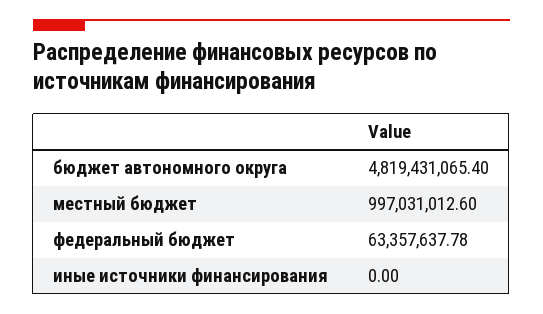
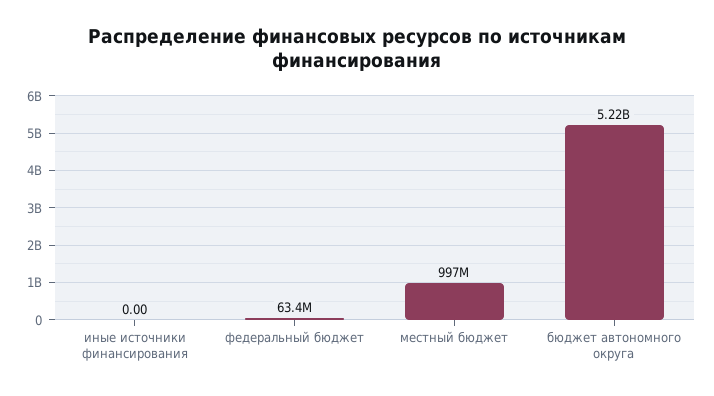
бюджет автономного округа: 4819431065.4 -> 5220000000

